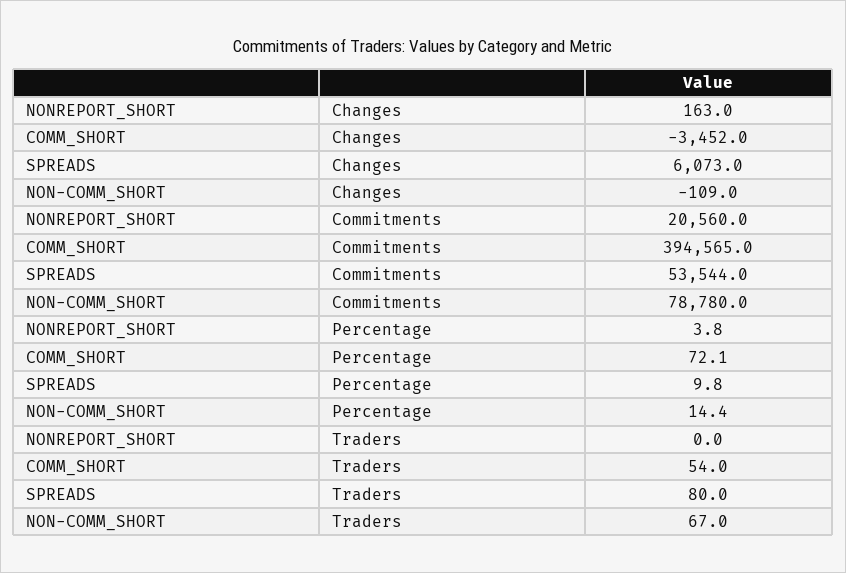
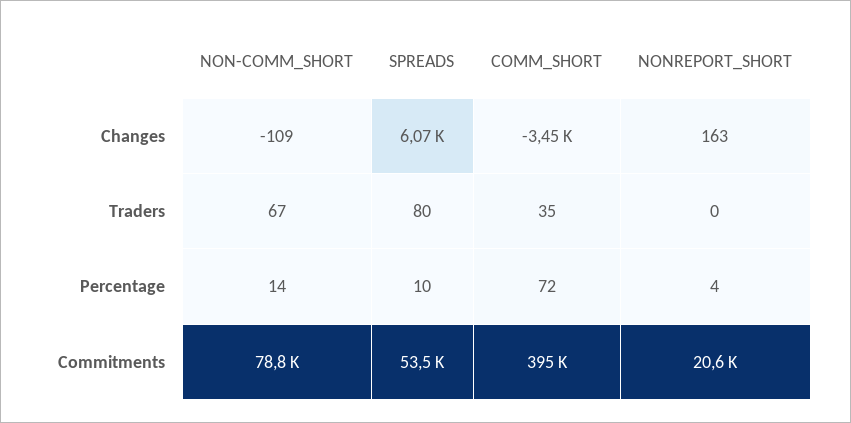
COMM_SHORT, Traders: 54 -> 35

